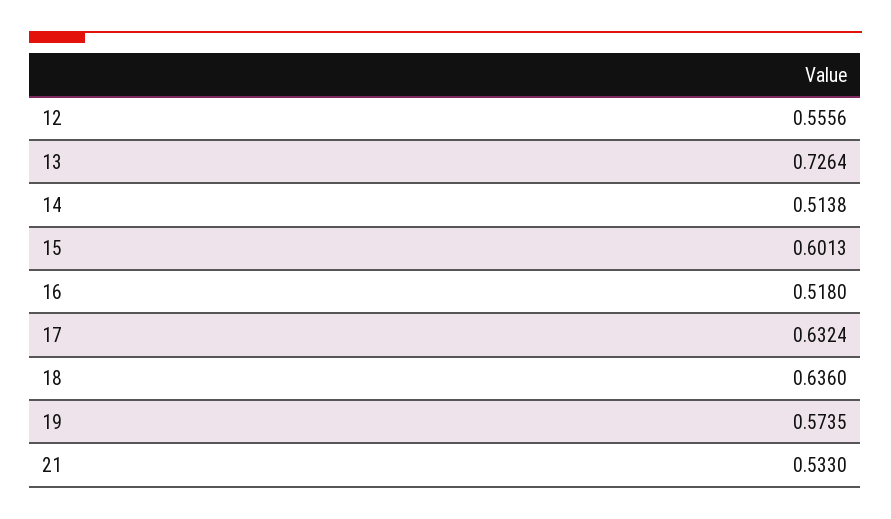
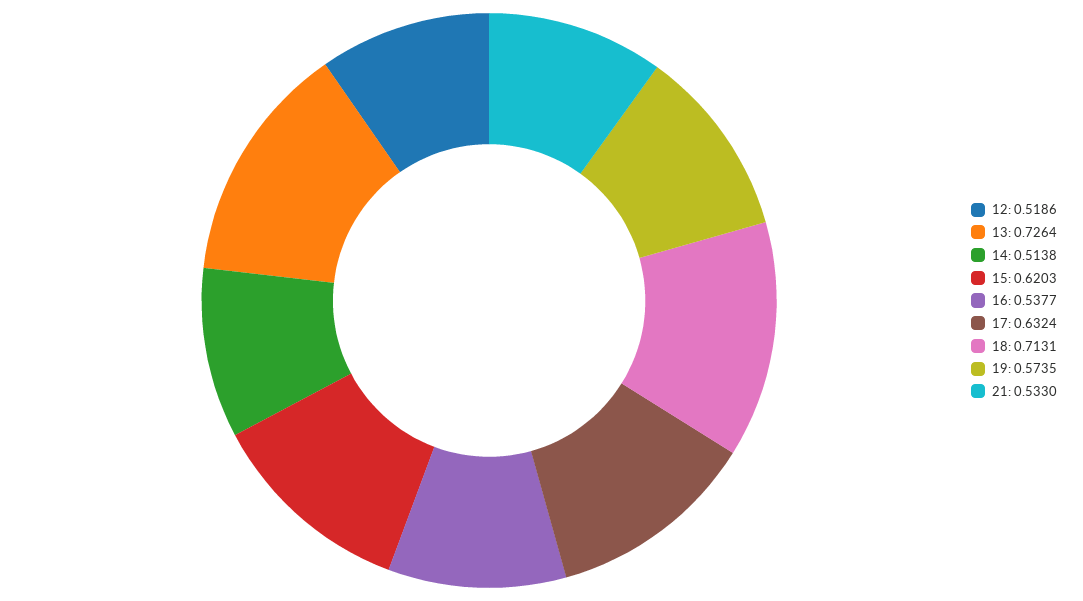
12: 0.5556 -> 0.5186
15: 0.6013 -> 0.6203
16: 0.518 -> 0.5377
18: 0.636 -> 0.7131

